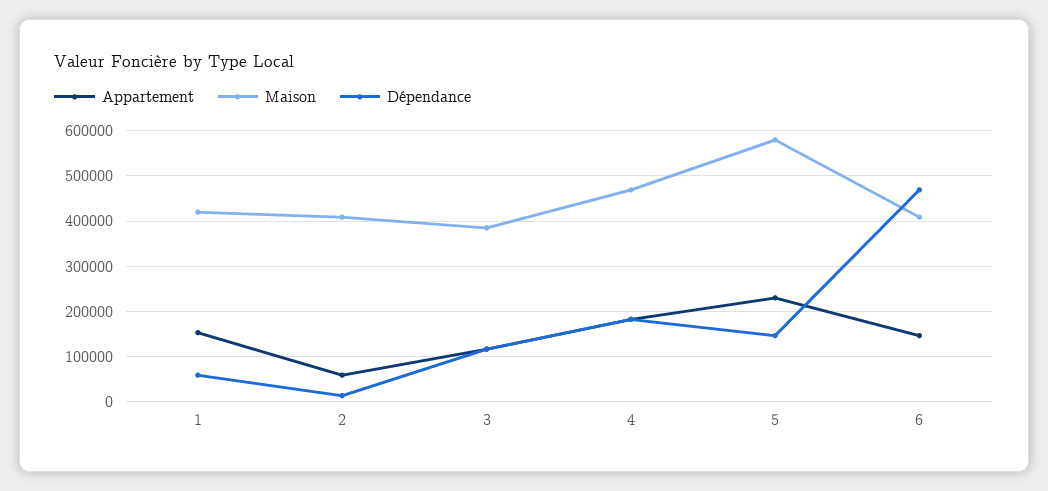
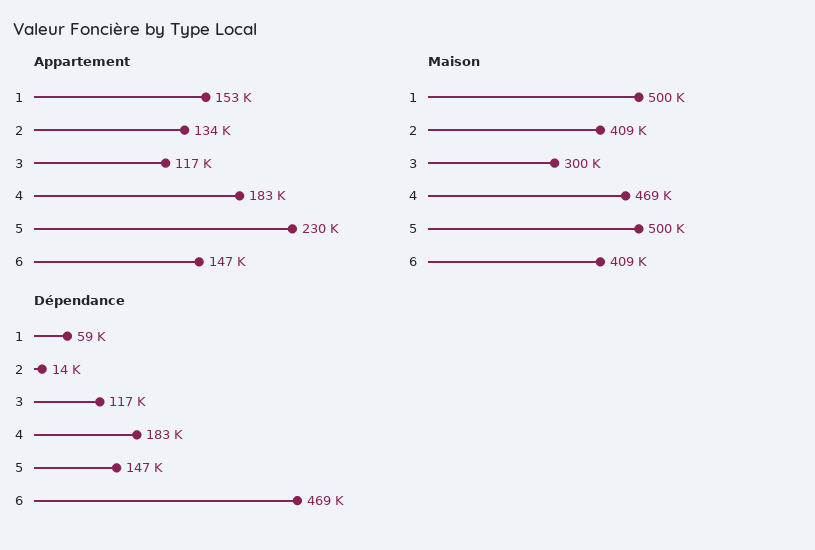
Maison, 1: 420000 -> 500000
Appartement, 2: 60000 -> 134000
Maison, 3: 380000 -> 300000
Maison, 5: 580000 -> 500000

